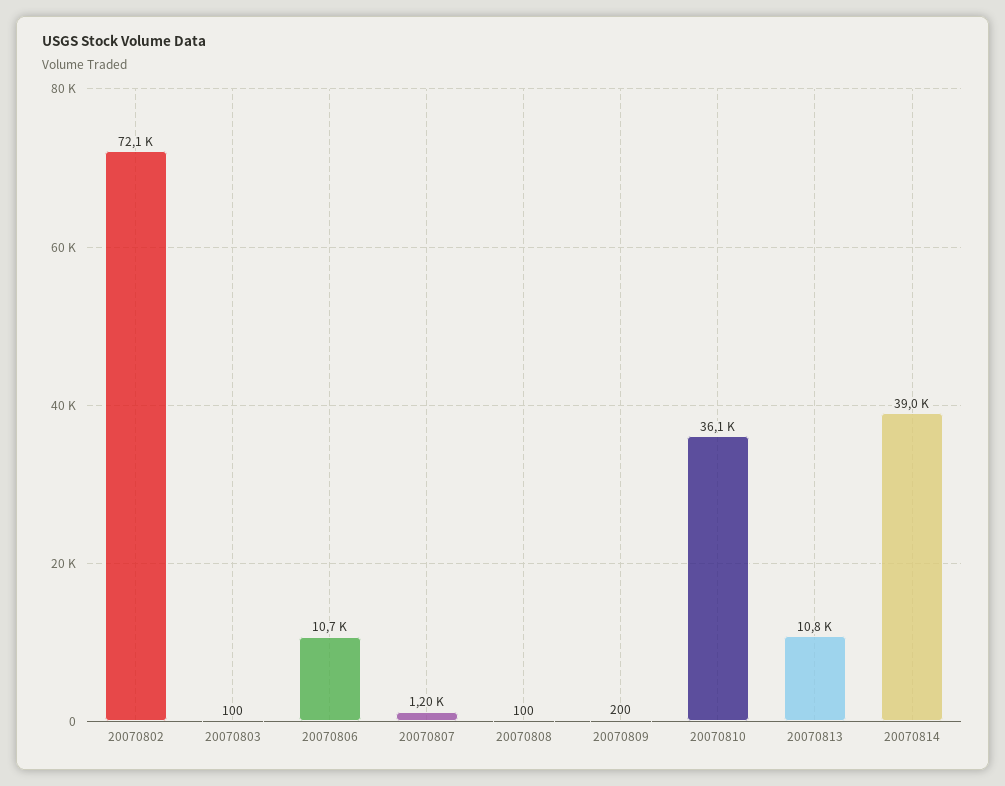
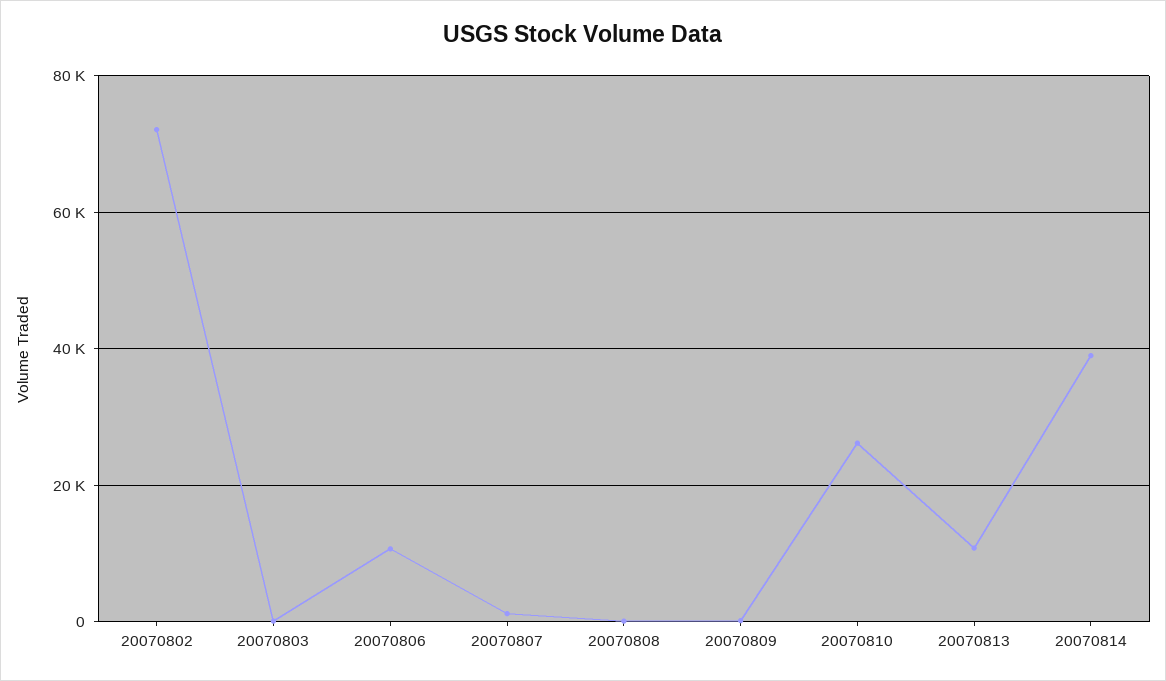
20070810: 36100 -> 26000

